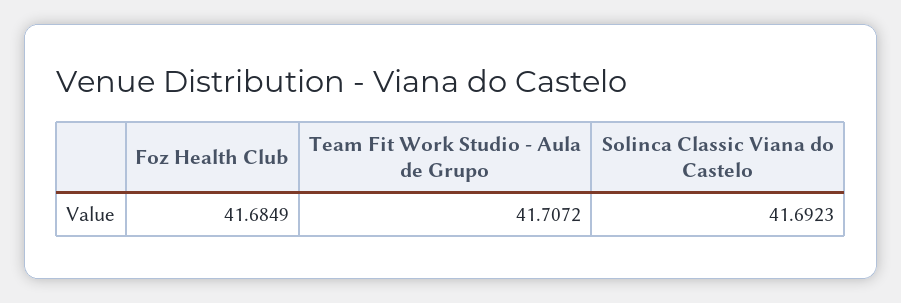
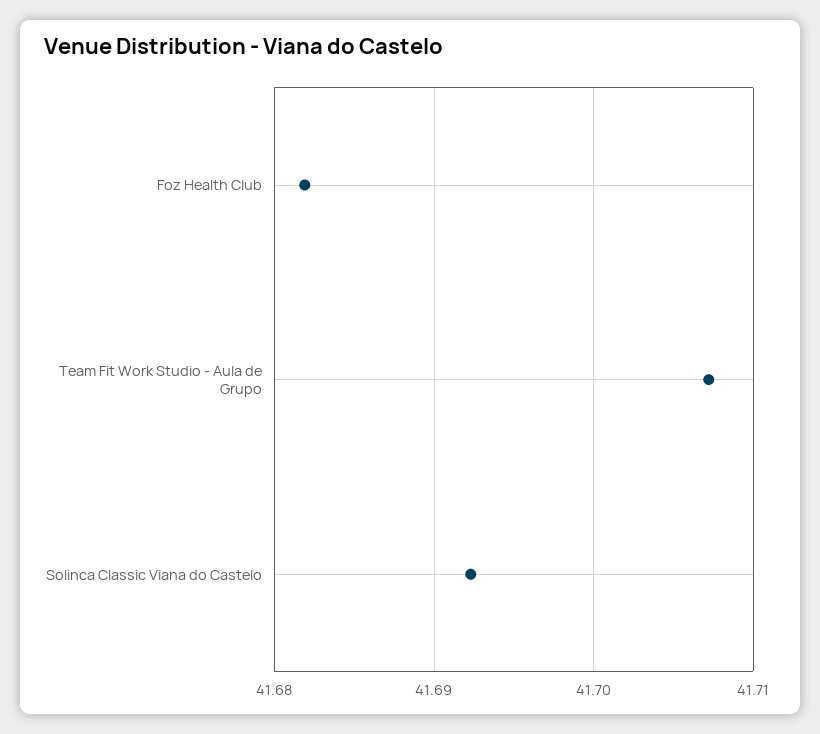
Foz Health Club: 41.6849 -> 41.682

